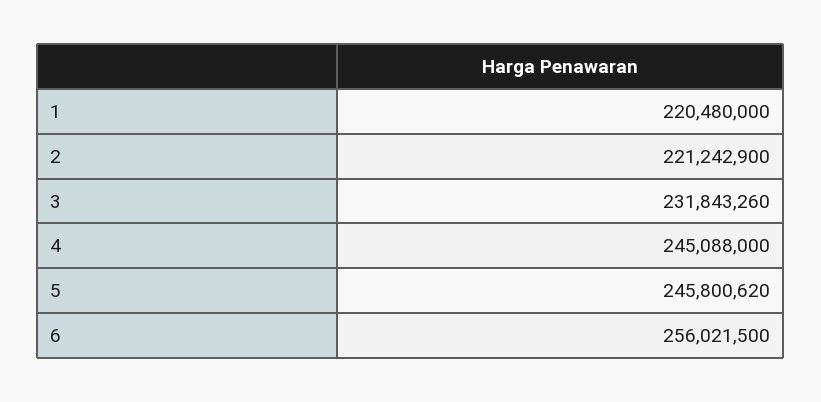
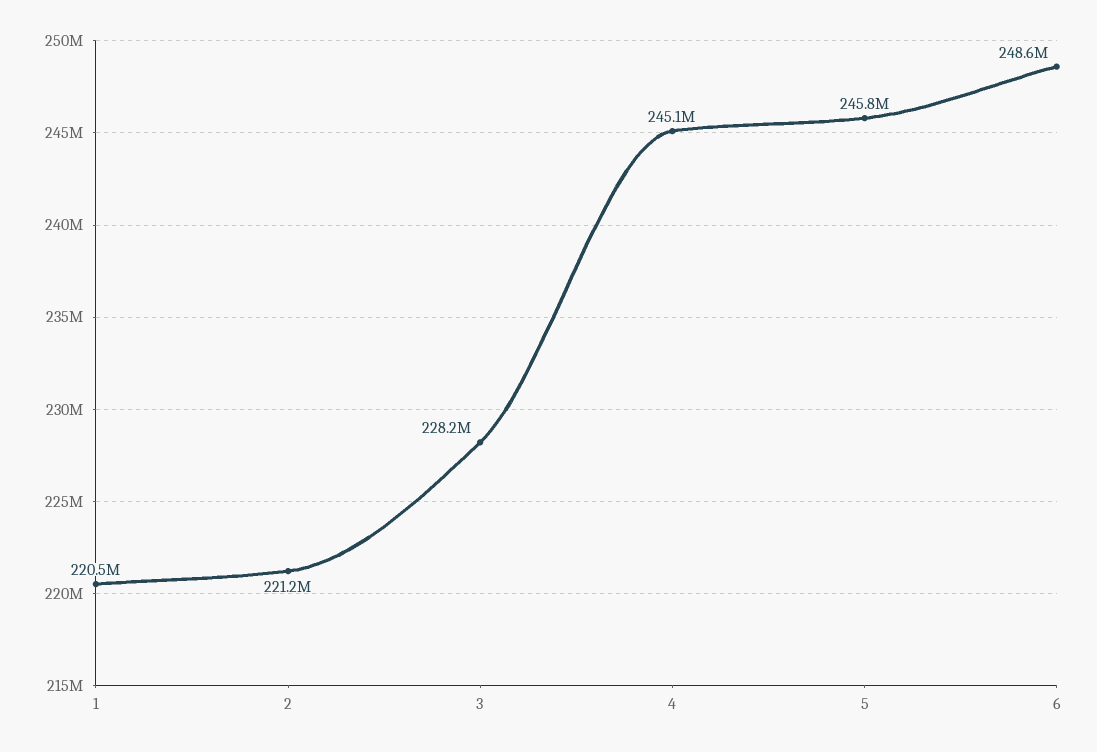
3: 231843260 -> 228200000
6: 256021500 -> 248600000

